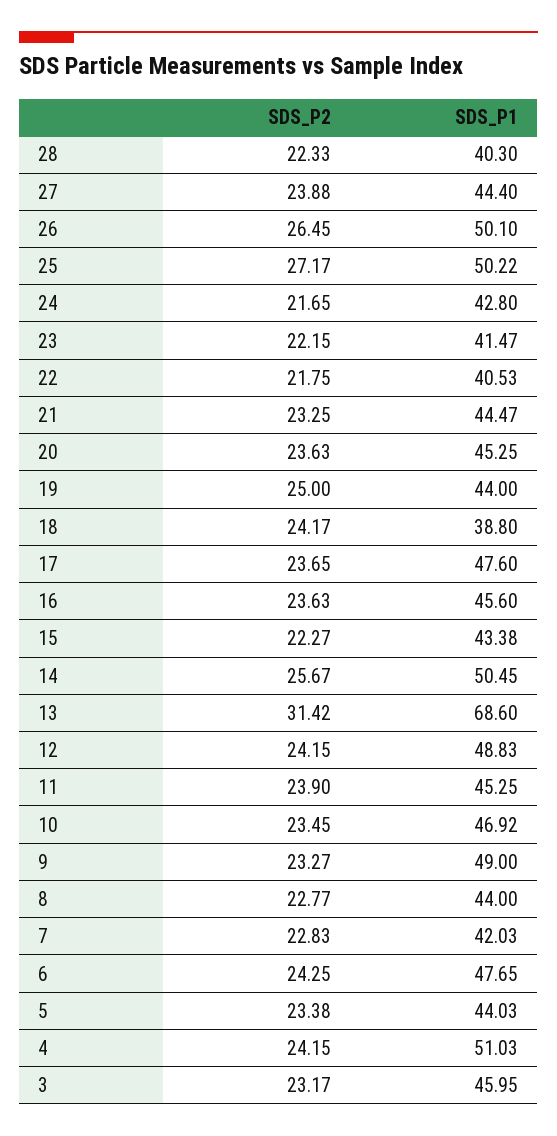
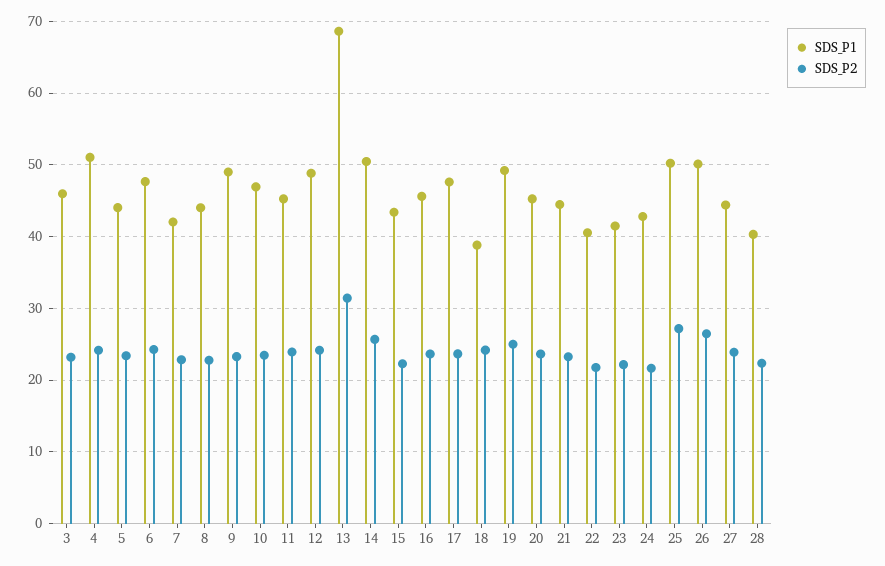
SDS_P1, 19: 44 -> 49

